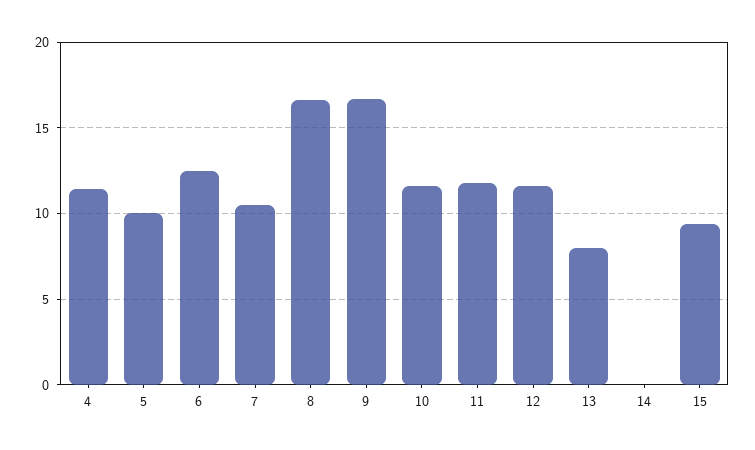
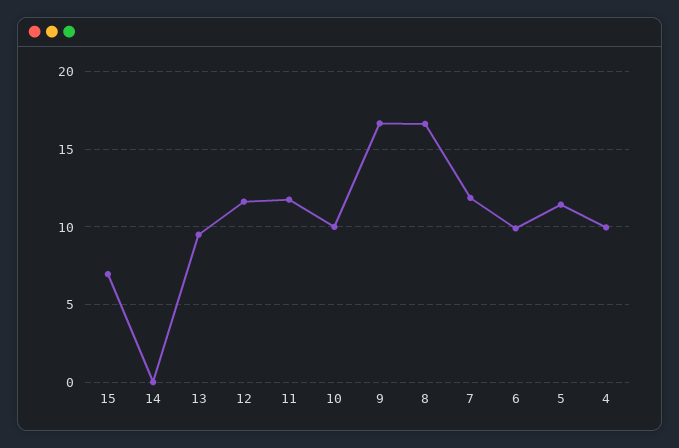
4: 11.5 -> 10
5: 10 -> 11.5
6: 12.5 -> 10
7: 10.5 -> 12
10: 11.5 -> 10
13: 8 -> 9.5
15: 9.5 -> 7

